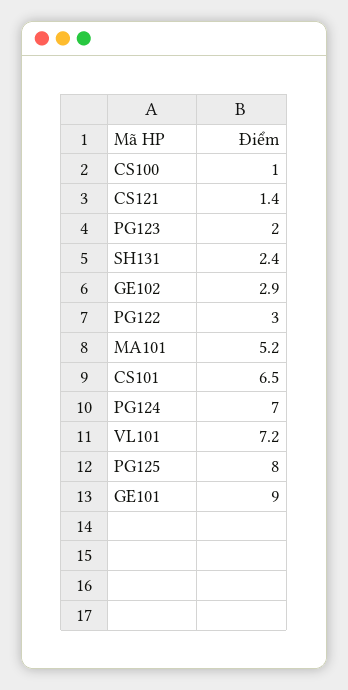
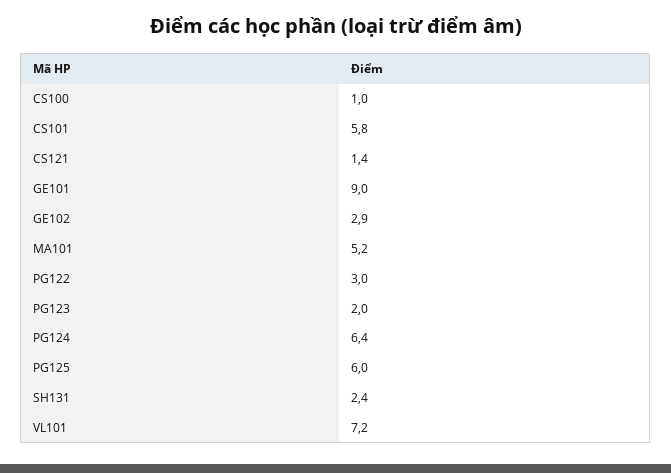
CS101: 6.5 -> 5.8
PG124: 7 -> 6.4
PG125: 8 -> 6

